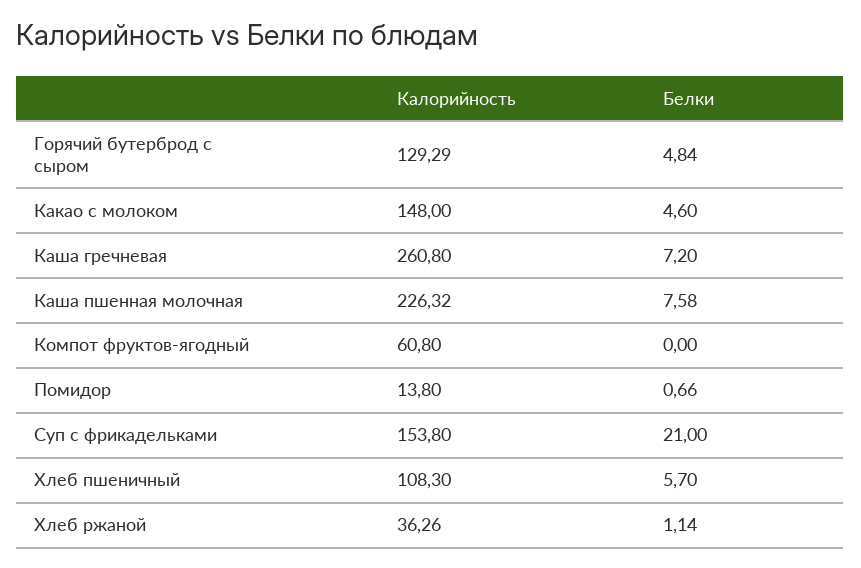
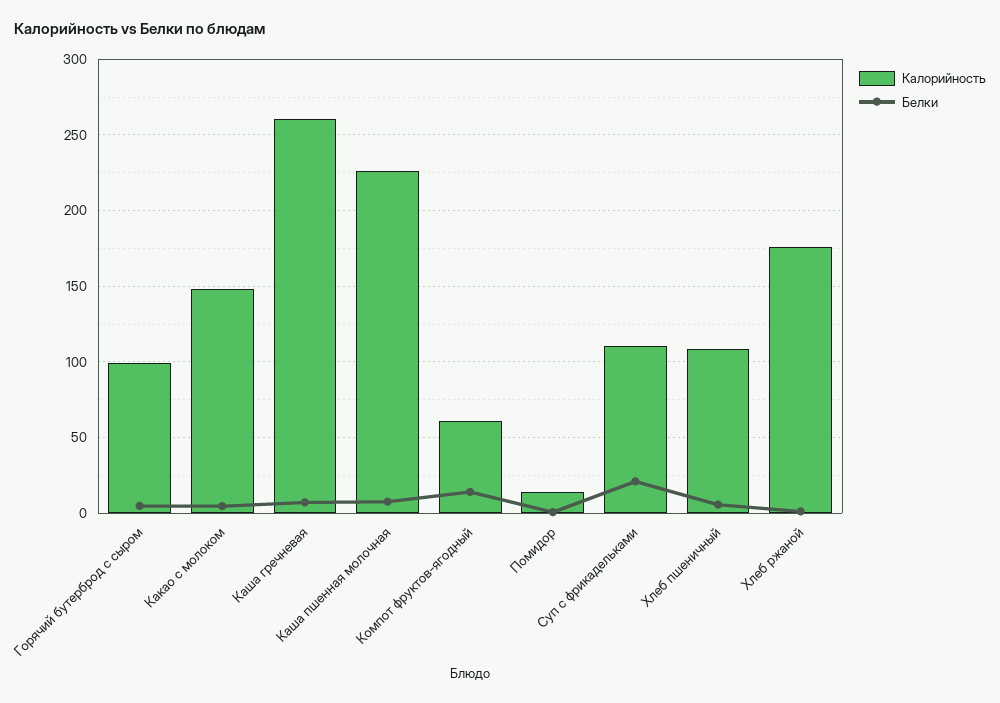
Калорийность, Горячий бутерброд с сыром: 129.29 -> 100
Белки, Компот фруктов-ягодный: 0 -> 15
Калорийность, Суп с фрикадельками: 153.8 -> 110
Калорийность, Хлеб ржаной: 36.26 -> 175

